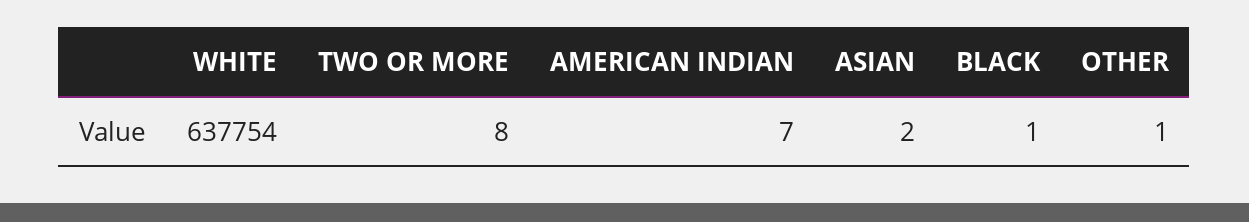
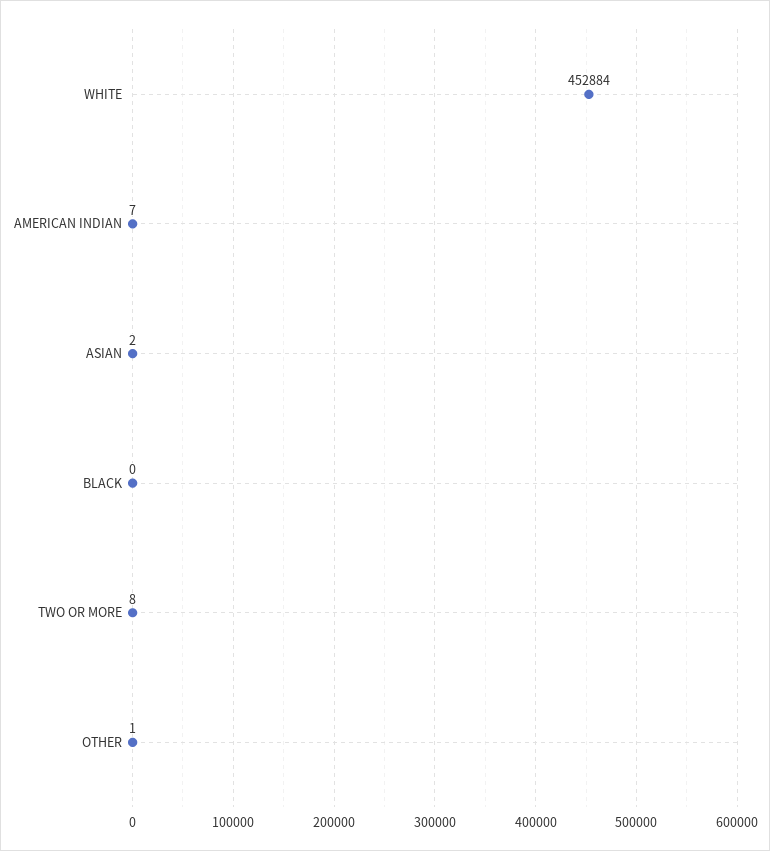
WHITE: 637754 -> 452884
BLACK: 1 -> 0

